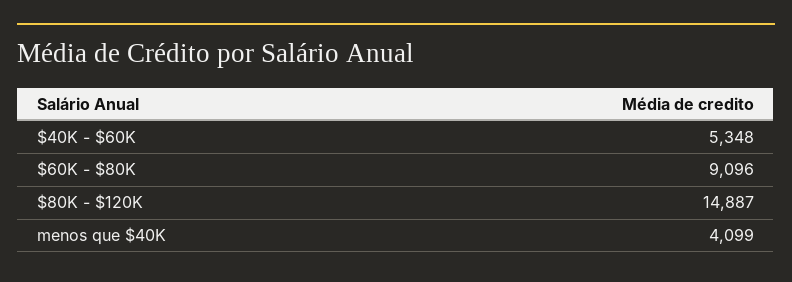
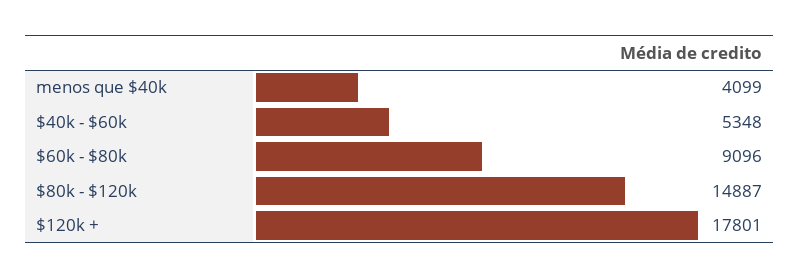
$120k +: none -> 17801

